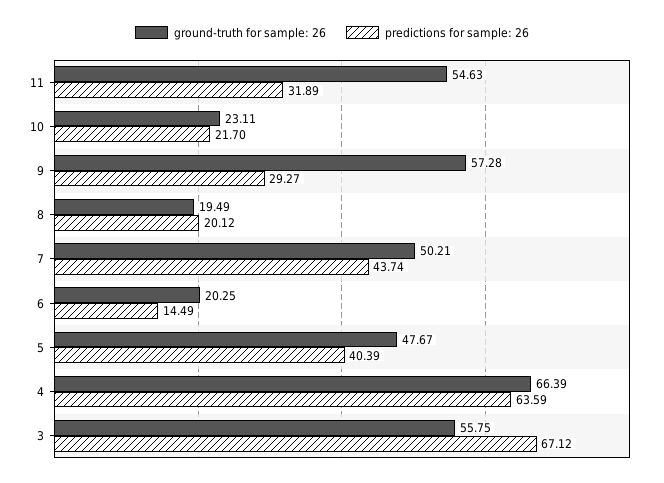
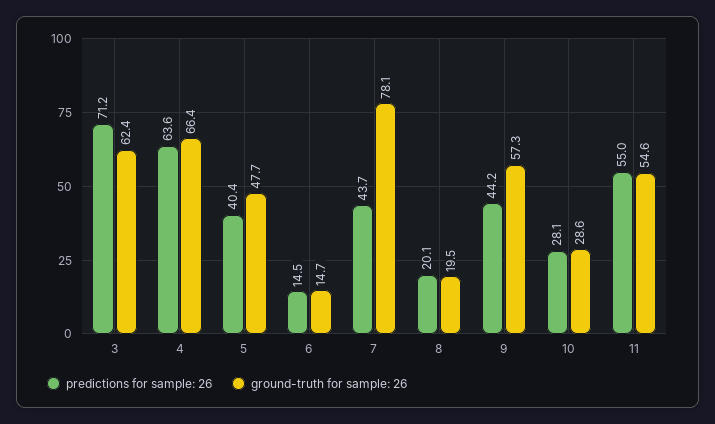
predictions for sample: 26, 11: 31.89 -> 55
ground-truth for sample: 26, 10: 23.11 -> 28.6
predictions for sample: 26, 10: 21.7 -> 28.1
predictions for sample: 26, 9: 29.27 -> 44.2
ground-truth for sample: 26, 7: 50.21 -> 78.1
ground-truth for sample: 26, 6: 20.25 -> 14.7
ground-truth for sample: 26, 3: 55.75 -> 62.4
predictions for sample: 26, 3: 67.12 -> 71.2

